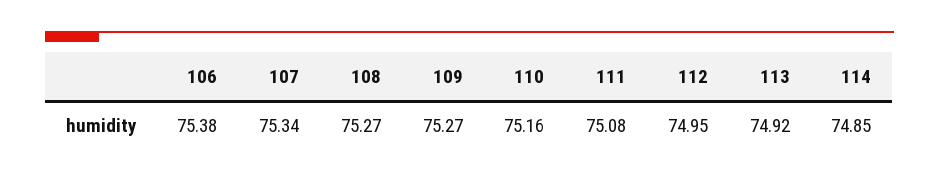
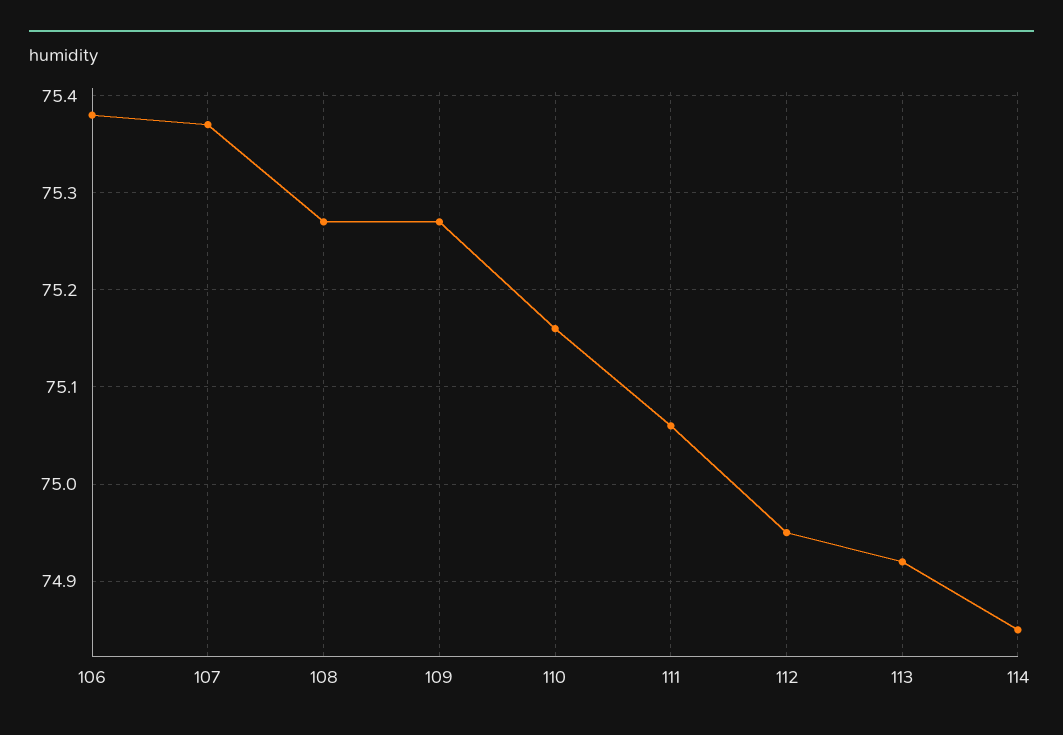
107: 75.34 -> 75.37
111: 75.08 -> 75.06

